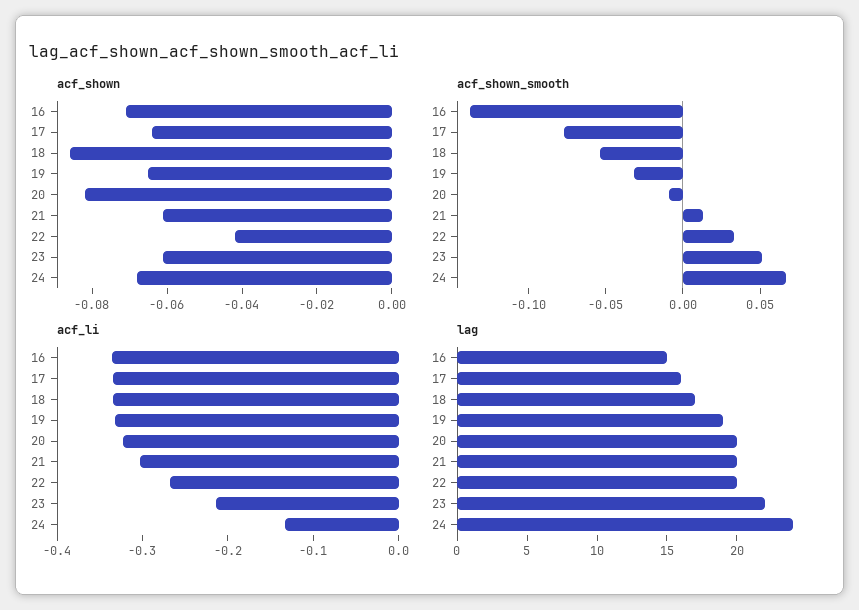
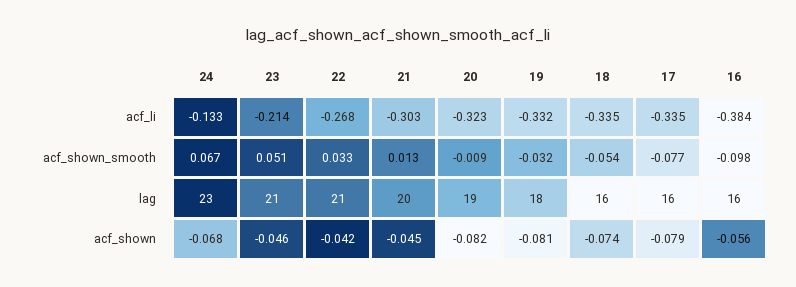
acf_shown, 16: -0.07 -> -0.056
acf_shown, 17: -0.065 -> -0.079
acf_shown, 18: -0.085 -> -0.074
acf_shown, 19: -0.065 -> -0.081
acf_shown, 21: -0.06 -> -0.045
acf_shown, 23: -0.06 -> -0.046
acf_shown_smooth, 16: -0.14 -> -0.098
acf_li, 16: -0.34 -> -0.384
lag, 16: 15 -> 16
lag, 18: 17 -> 16
lag, 19: 19 -> 18
lag, 20: 20 -> 19
lag, 22: 20 -> 21
lag, 23: 22 -> 21
lag, 24: 24 -> 23

